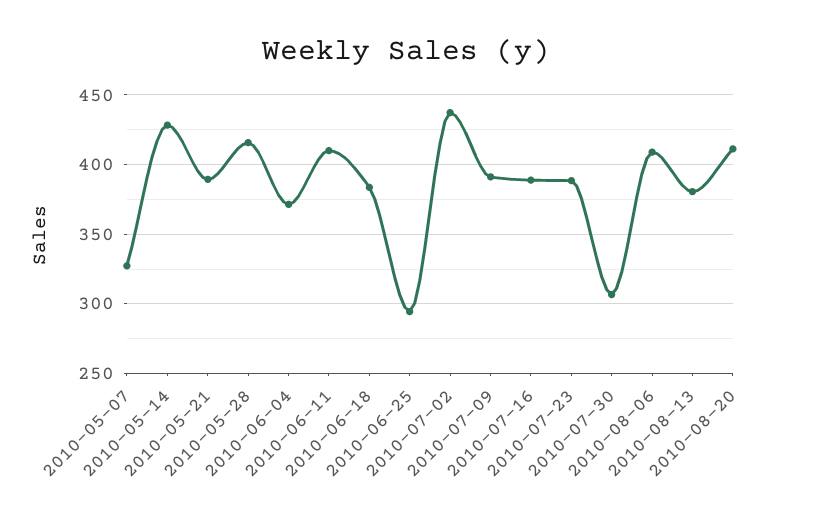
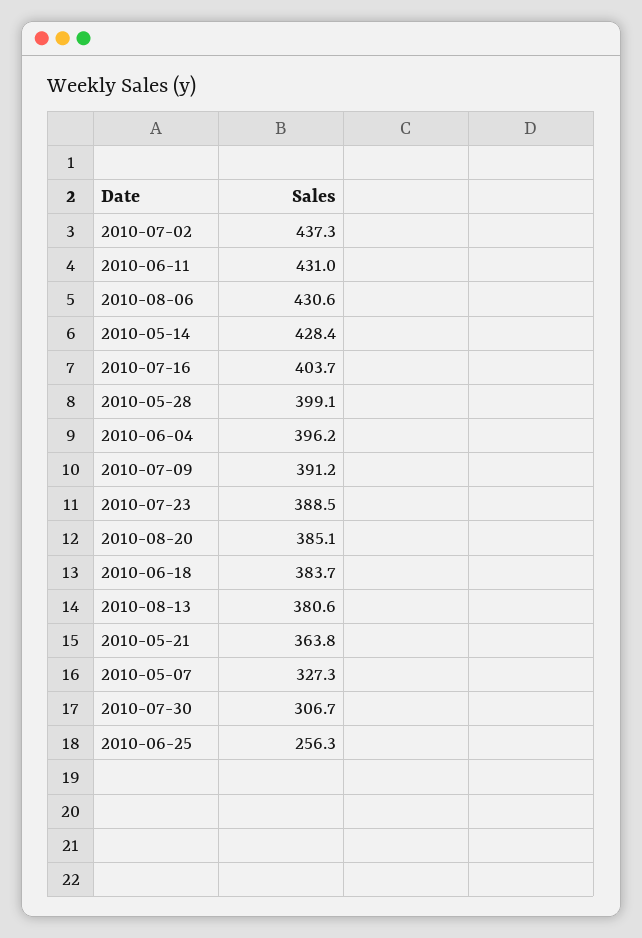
2010-05-21: 390 -> 363.8
2010-05-28: 415 -> 399.1
2010-06-04: 370 -> 396.2
2010-06-11: 410 -> 431
2010-06-25: 295 -> 256.3
2010-07-16: 390 -> 403.7
2010-08-06: 410 -> 430.6
2010-08-20: 410 -> 385.1

